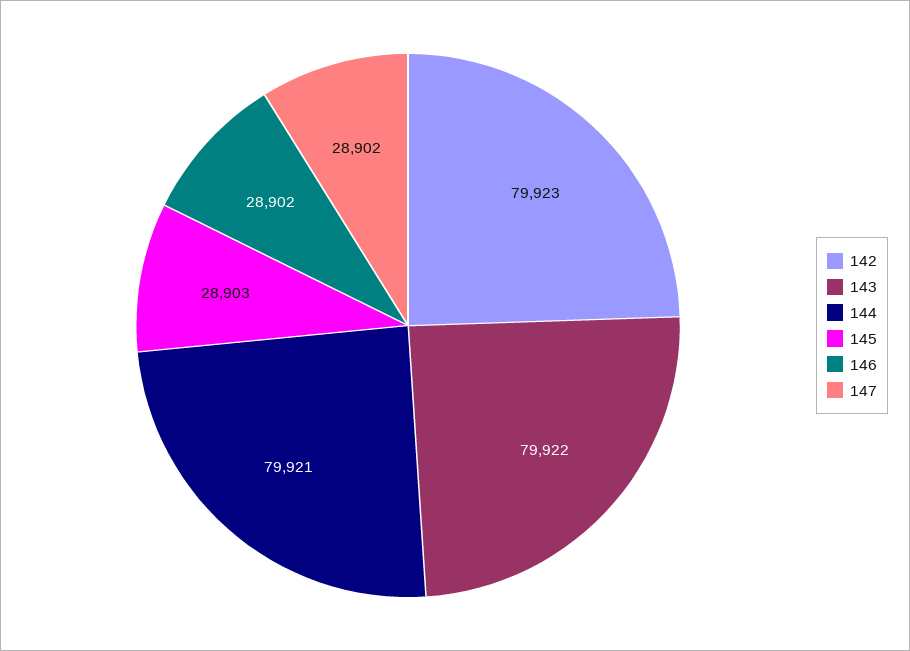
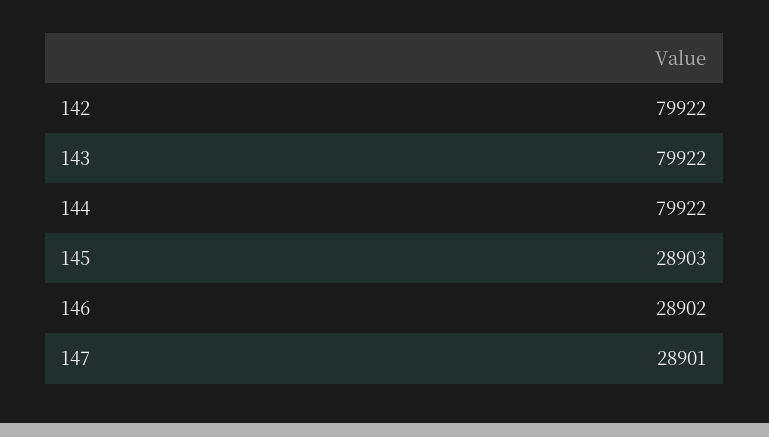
142: 79923 -> 79922
144: 79921 -> 79922
147: 28902 -> 28901

